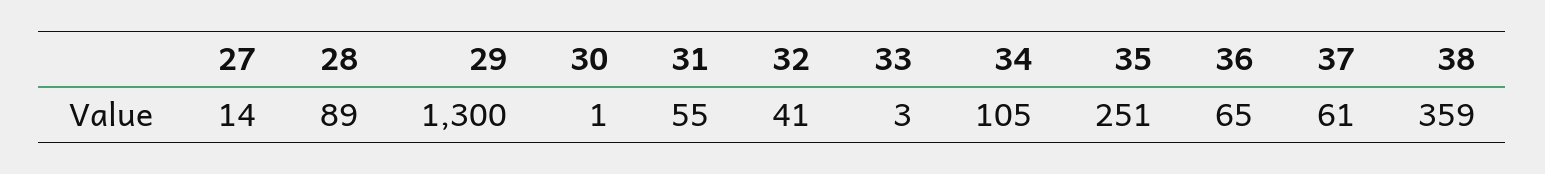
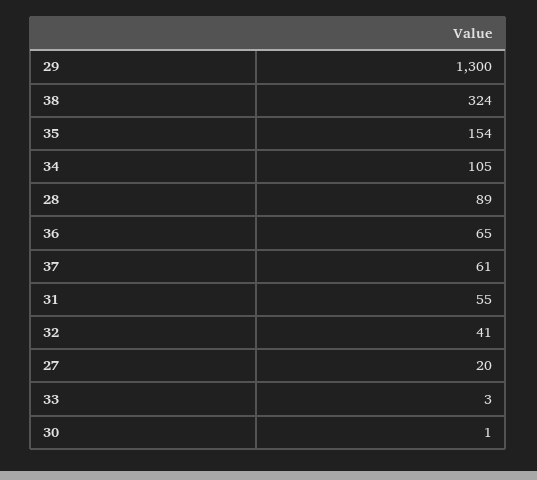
27: 14 -> 20
35: 251 -> 154
38: 359 -> 324

